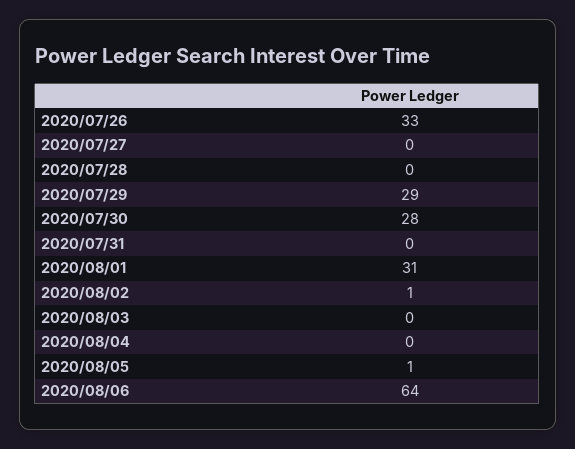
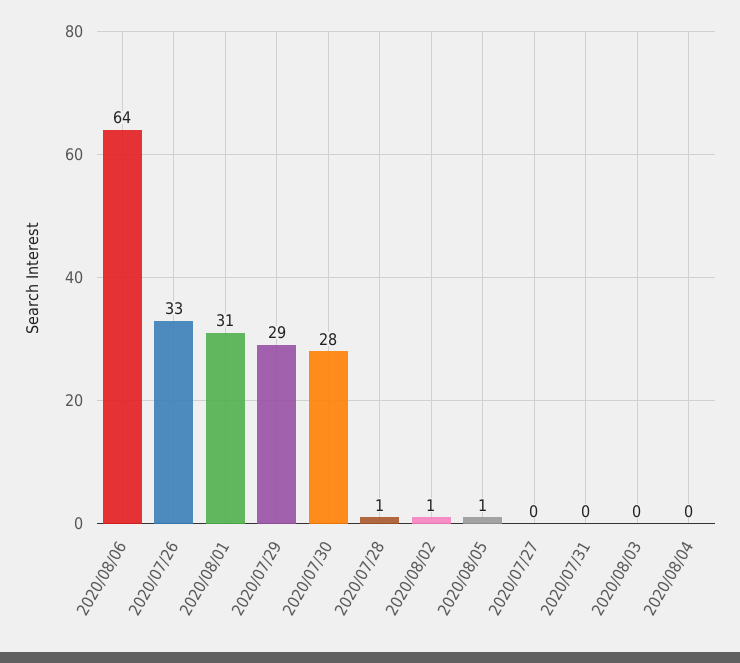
2020/07/28: 0 -> 1

